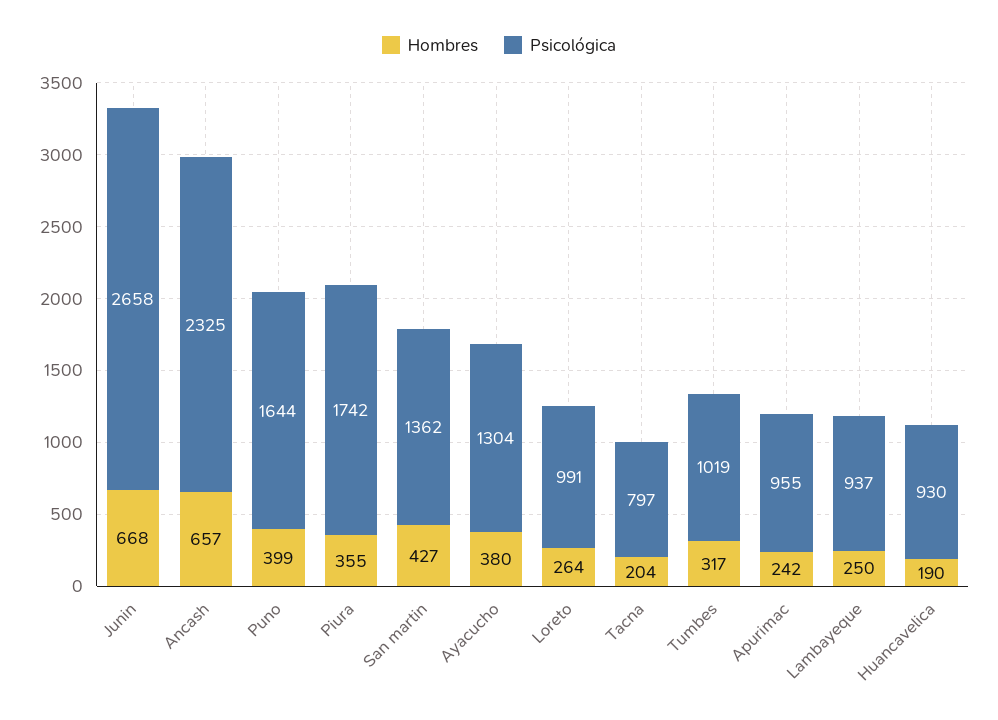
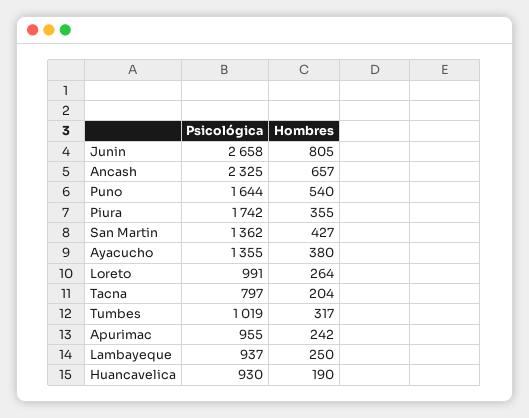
Hombres, Junin: 668 -> 805
Hombres, Puno: 399 -> 540
Psicológica, Ayacucho: 1304 -> 1355

